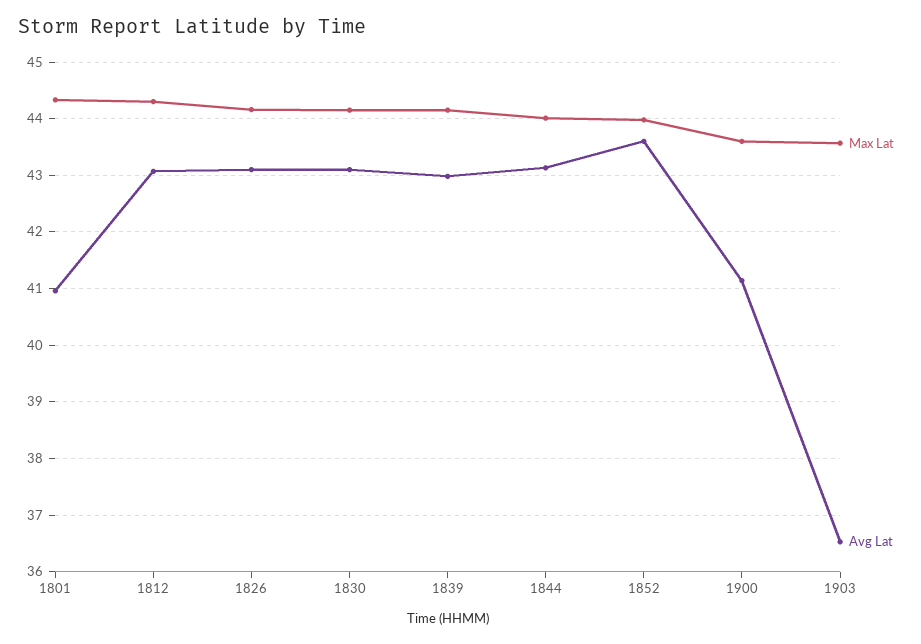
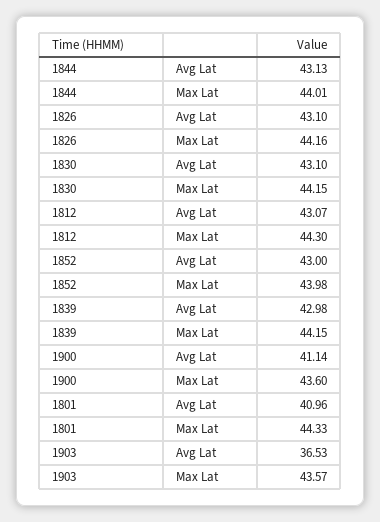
Avg Lat, 1852: 43.6 -> 43

